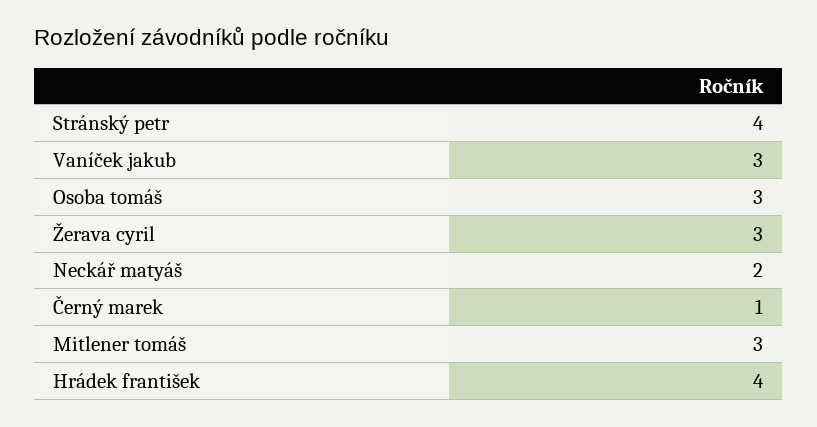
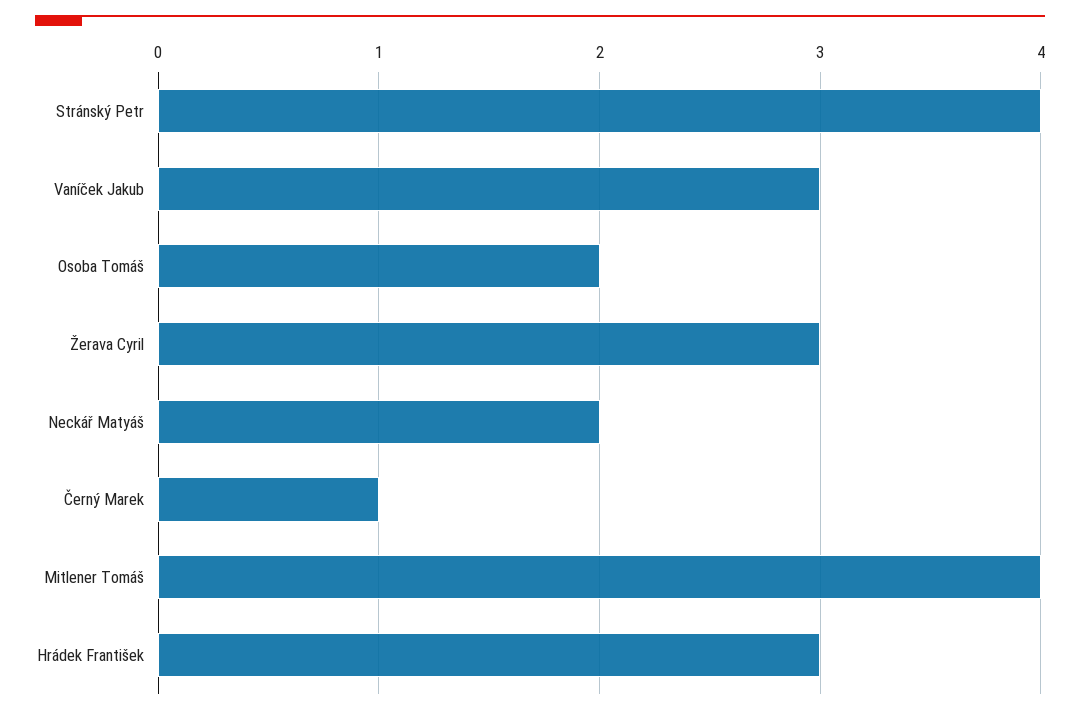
Osoba tomáš: 3 -> 2
Mitlener tomáš: 3 -> 4
Hrádek františek: 4 -> 3

